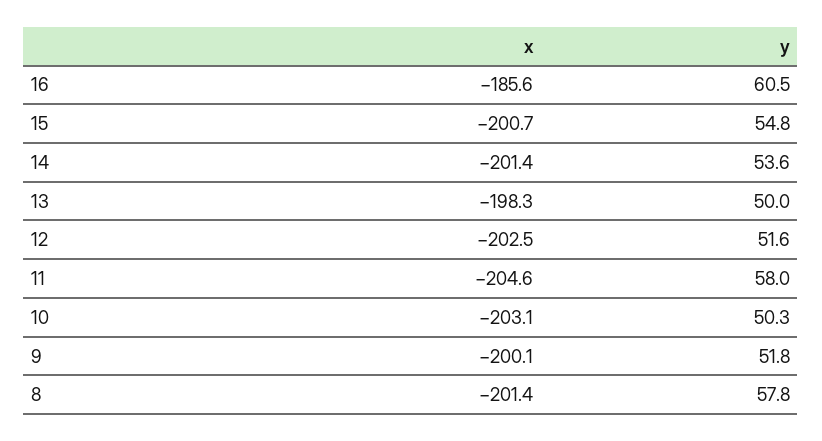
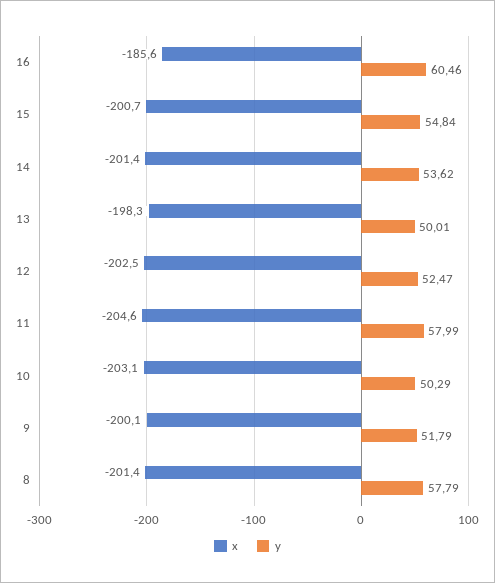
y, 12: 51.6 -> 52.47

